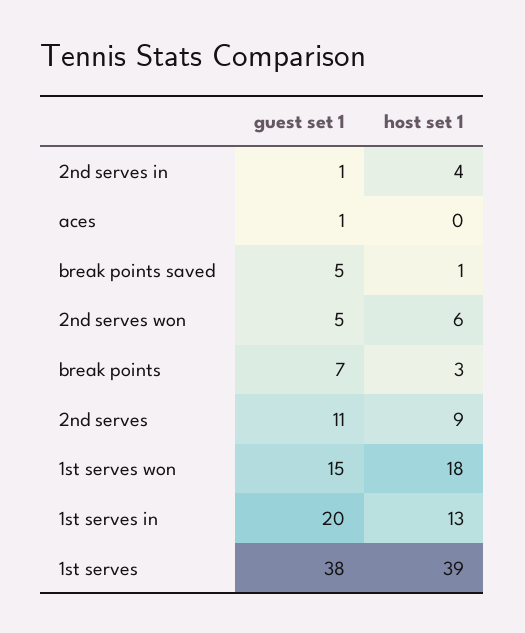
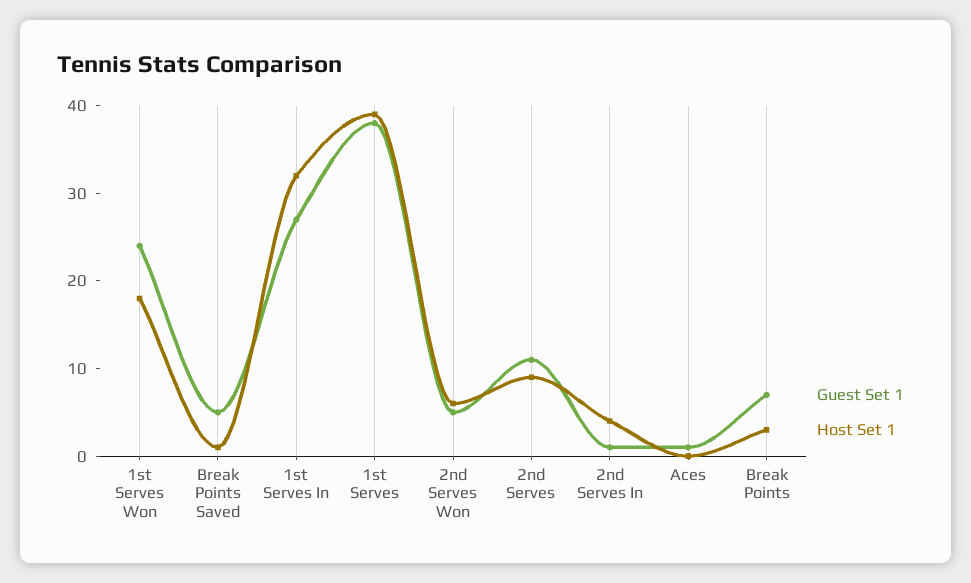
guest set 1, 1st serves won: 15 -> 24
guest set 1, 1st serves in: 20 -> 27
host set 1, 1st serves in: 13 -> 32

